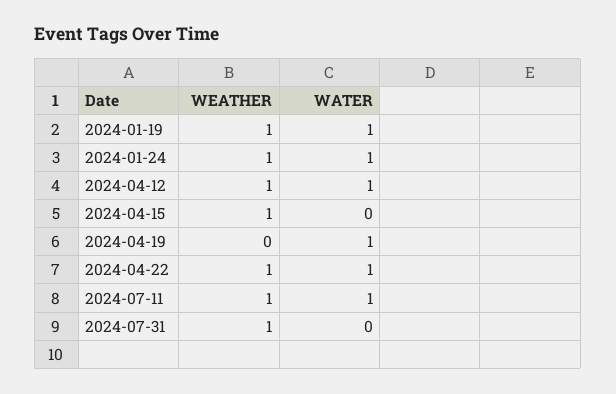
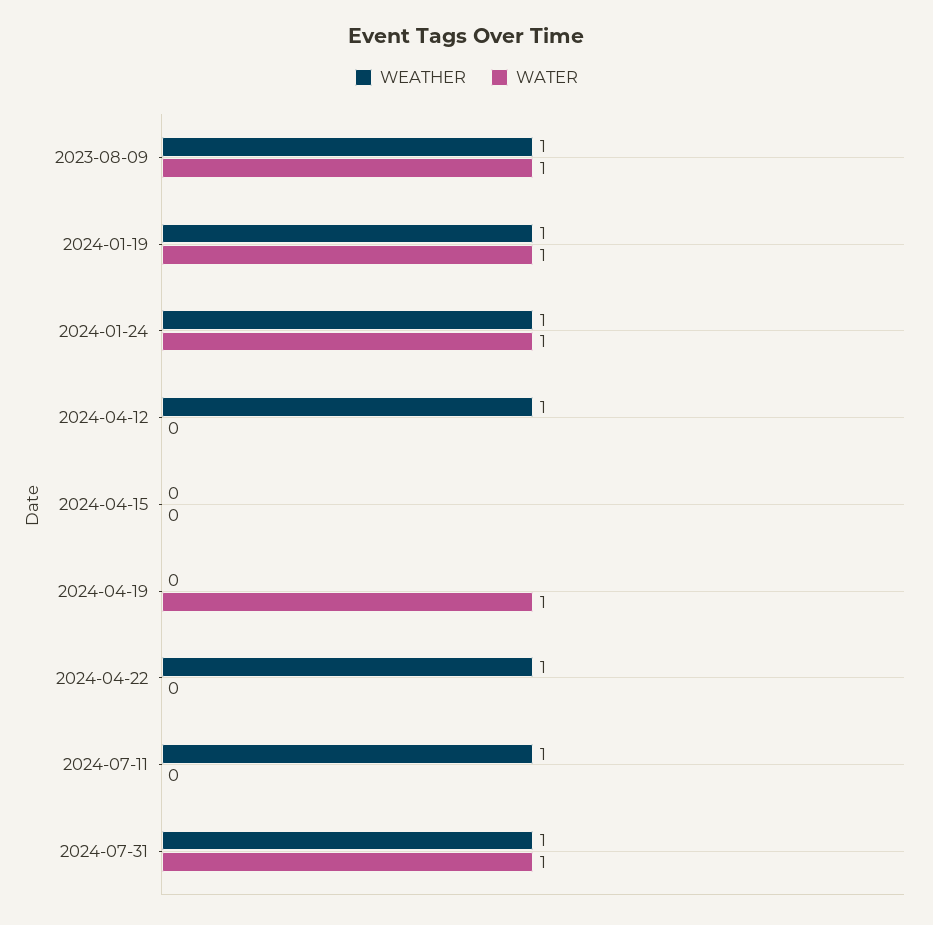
WATER, 2024-04-12: 1 -> 0
WEATHER, 2024-04-15: 1 -> 0
WATER, 2024-04-22: 1 -> 0
WATER, 2024-07-11: 1 -> 0
WATER, 2024-07-31: 0 -> 1
WEATHER, 2023-08-09: none -> 1
WATER, 2023-08-09: none -> 1

